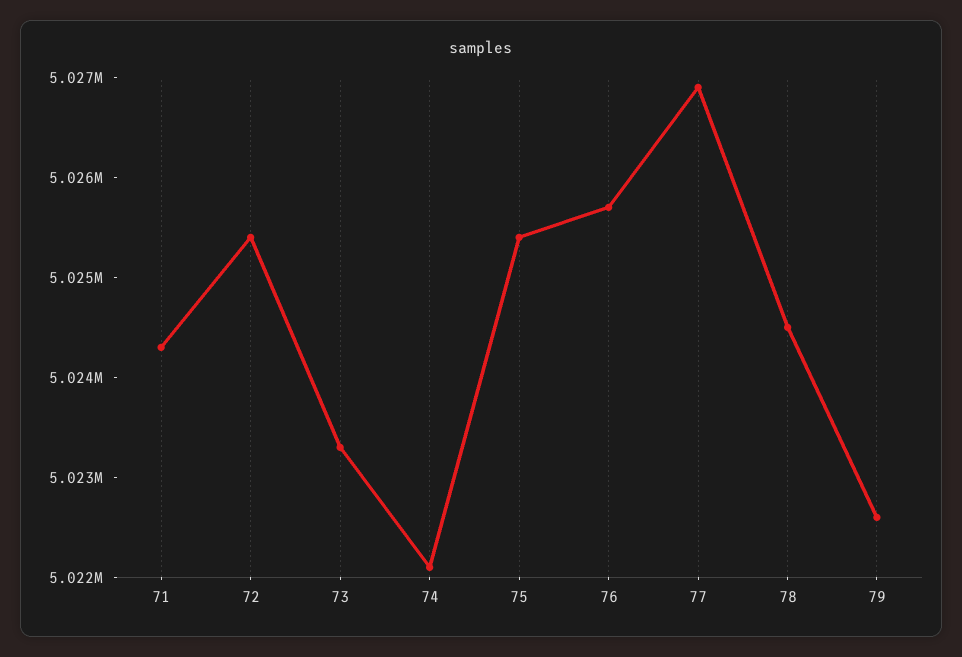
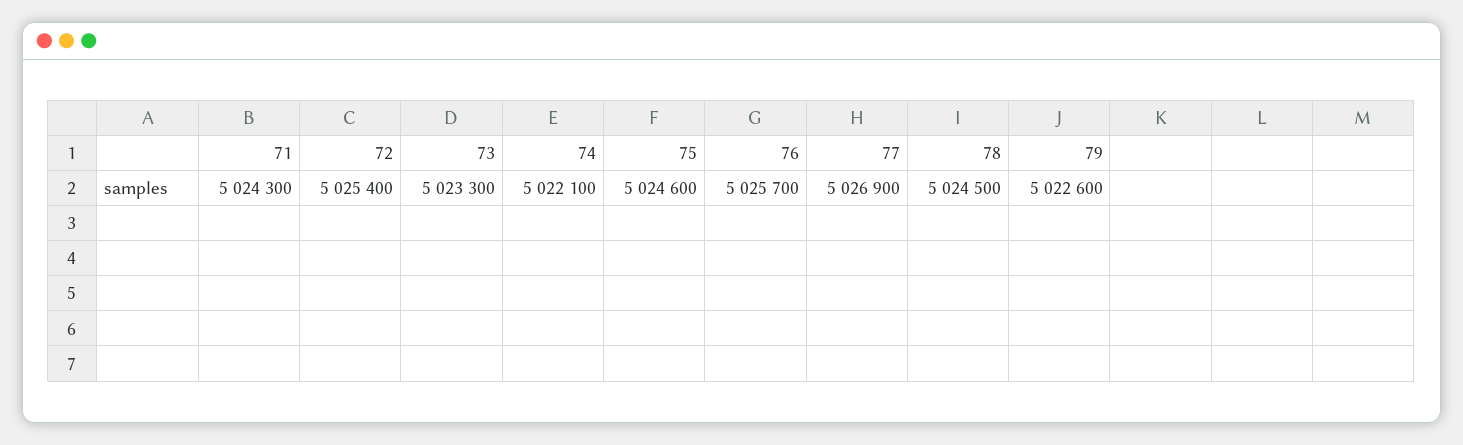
75: 5025400 -> 5024600

